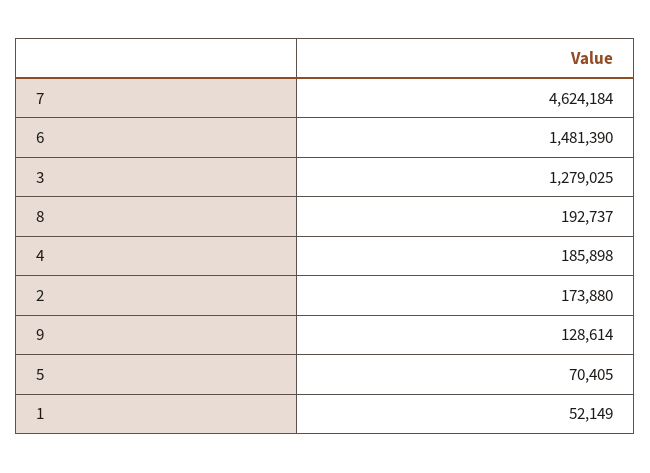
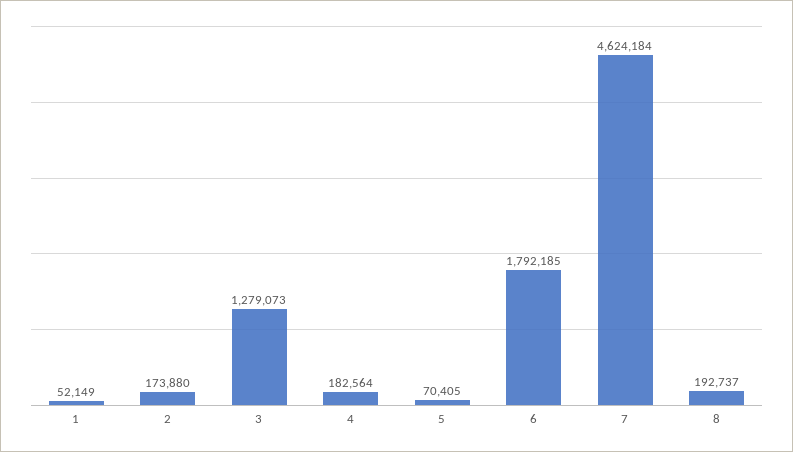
6: 1481390 -> 1792185
3: 1279025 -> 1279073
4: 185898 -> 182564
9: 128614 -> none

